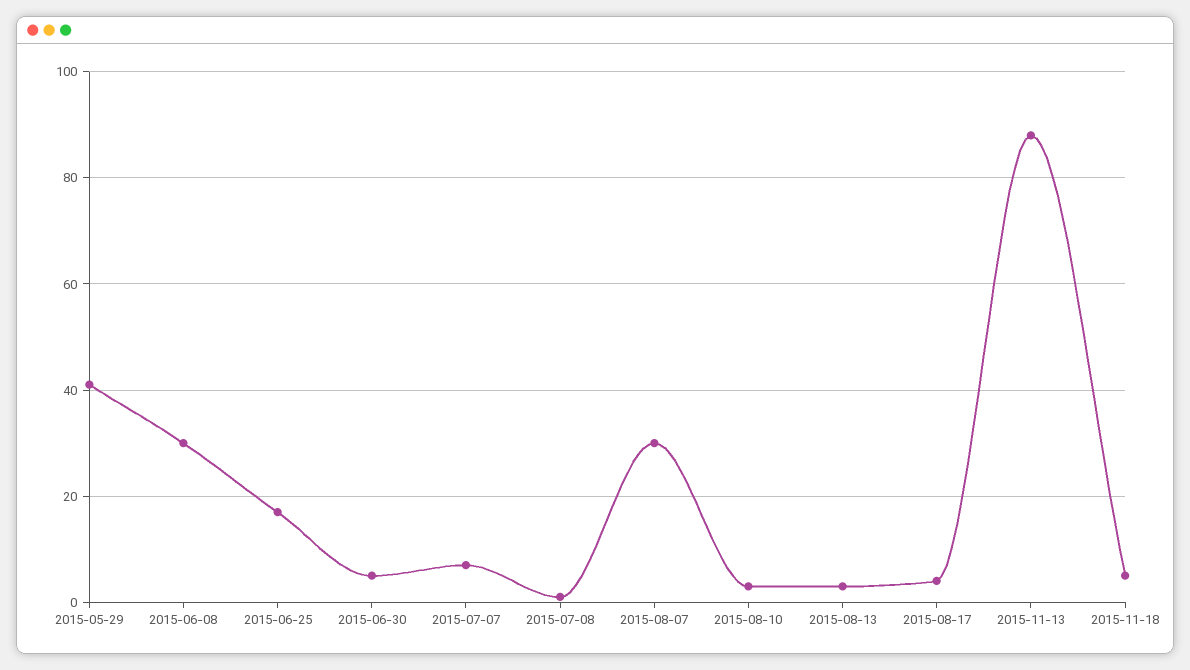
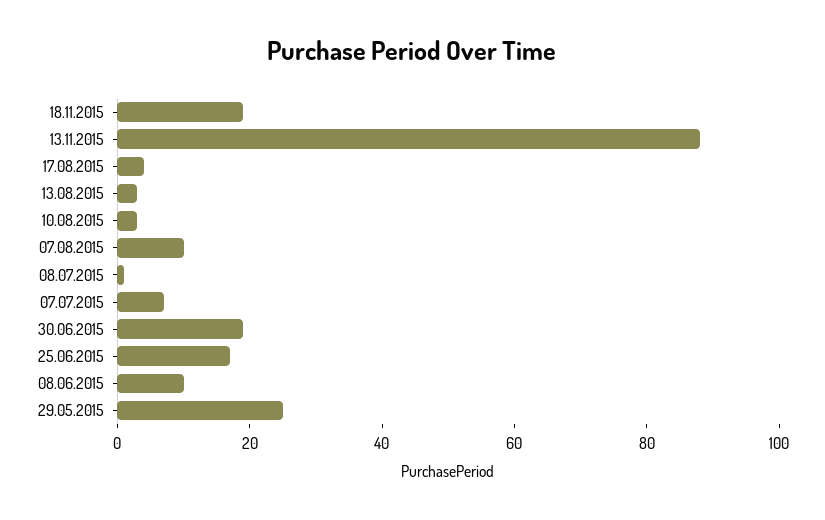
2015-05-29: 40 -> 25
2015-06-08: 30 -> 10
2015-06-30: 5 -> 20
2015-08-07: 30 -> 10
2015-11-18: 5 -> 20

